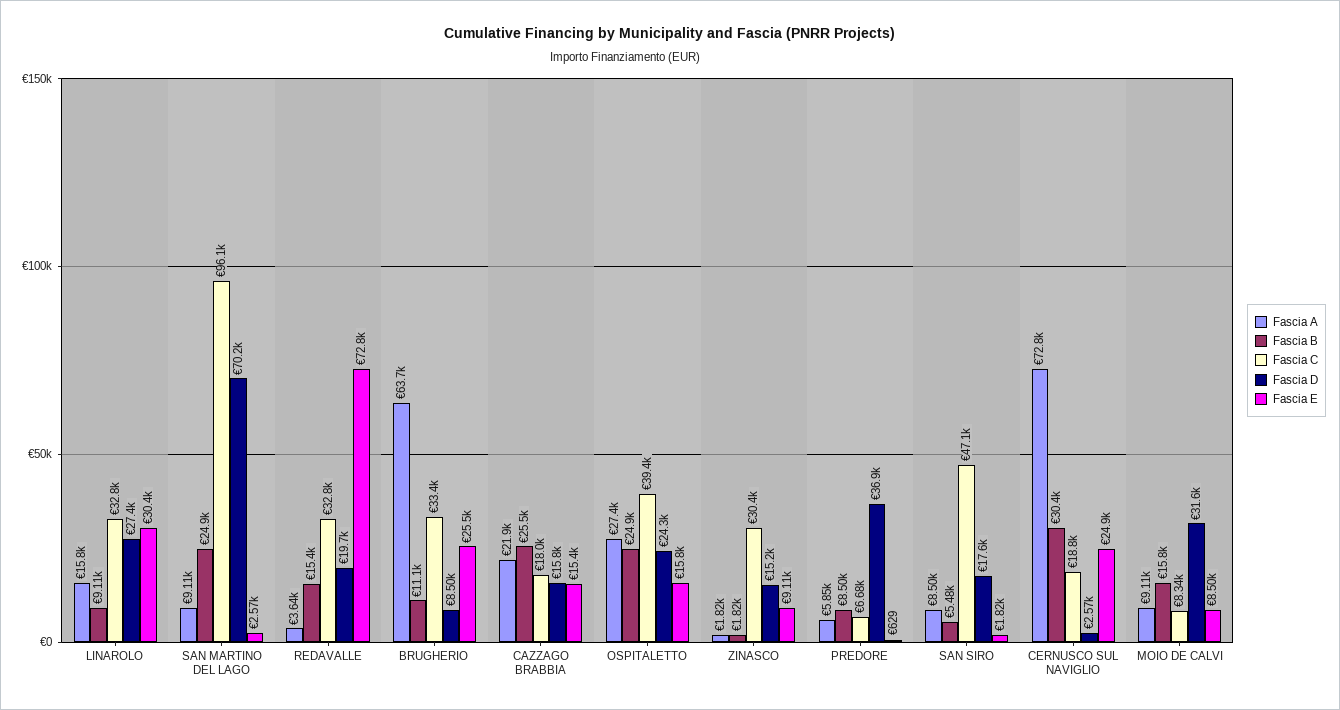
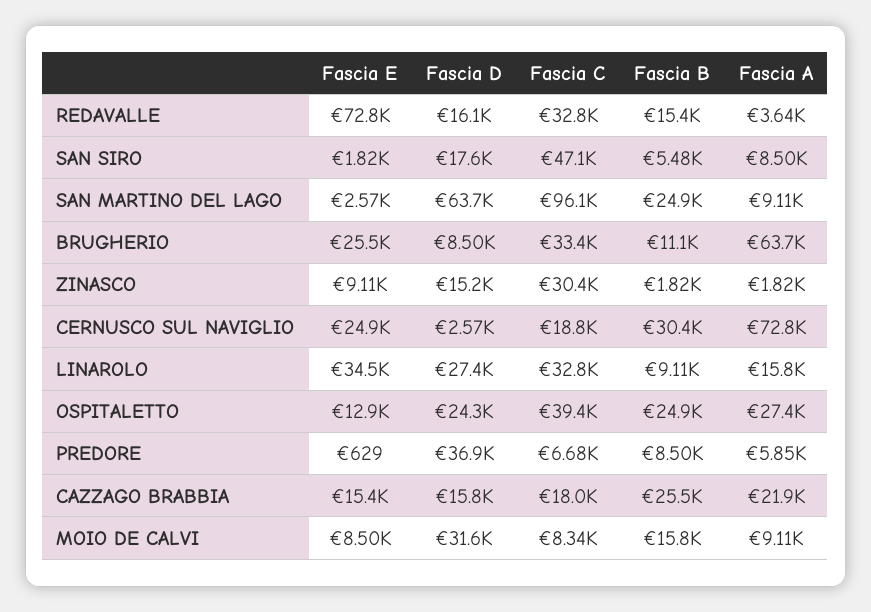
Fascia E, LINAROLO: 30400 -> 34500
Fascia D, SAN MARTINO DEL LAGO: 70200 -> 63700
Fascia D, REDAVALLE: 19700 -> 16100
Fascia E, OSPITALETTO: 15800 -> 12900

